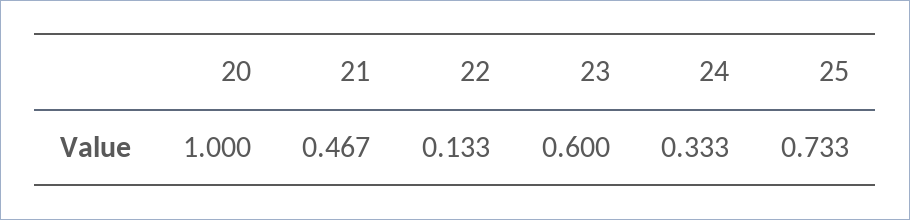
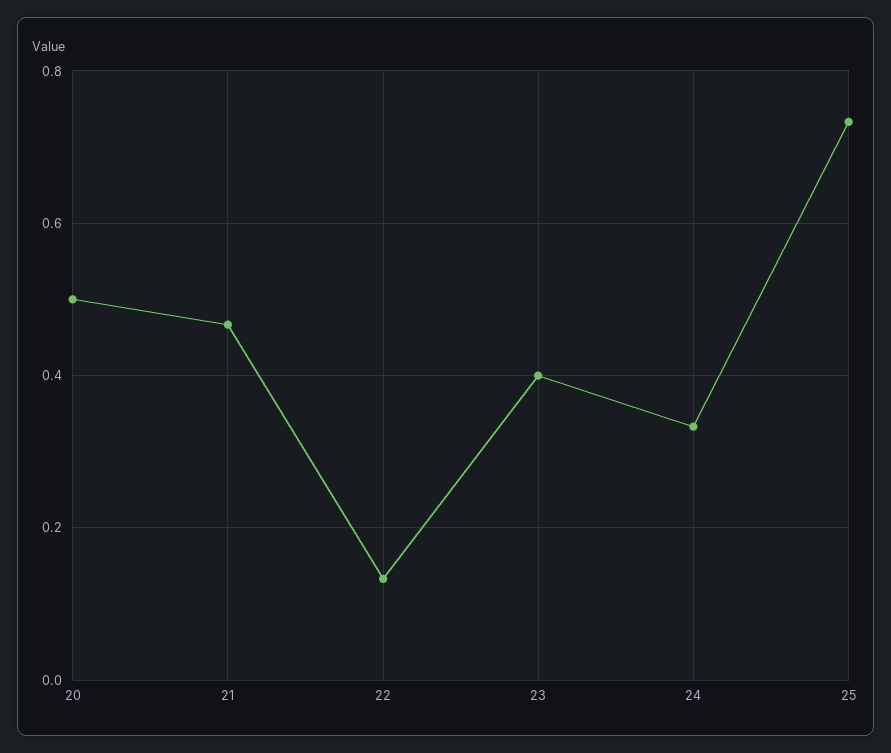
20: 1 -> 0.5
23: 0.6 -> 0.4

